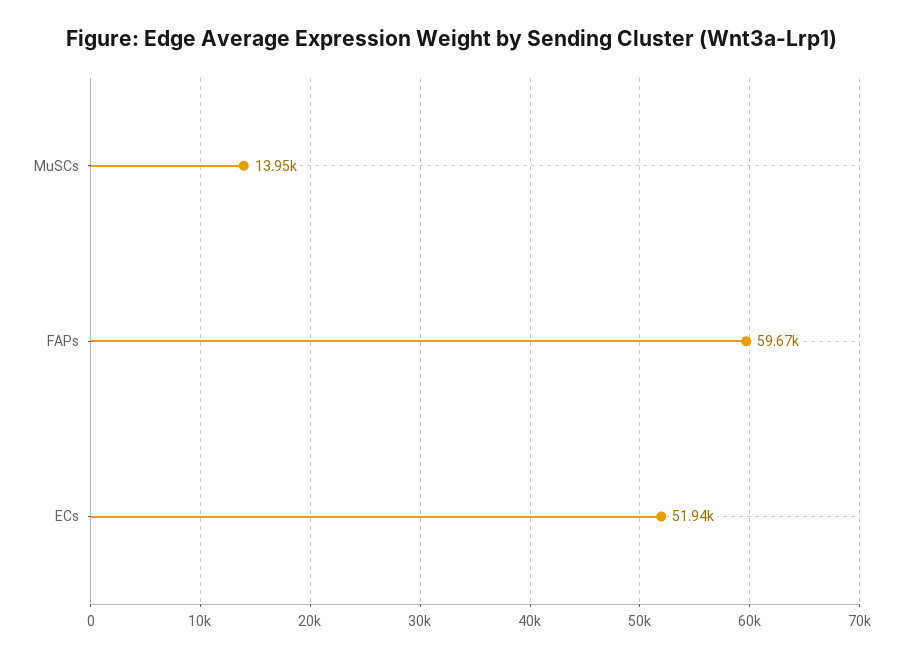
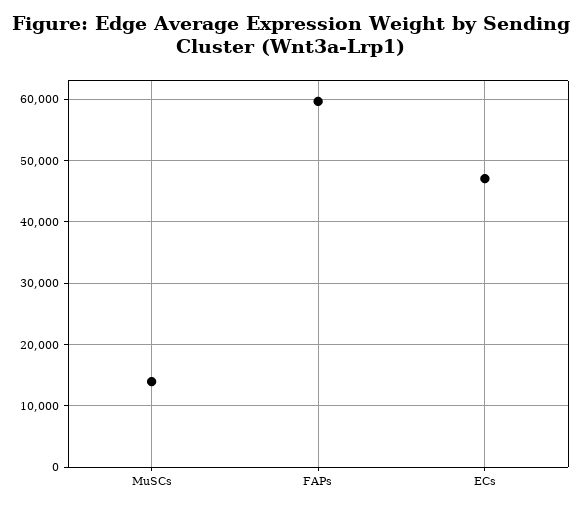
ECs: 51940 -> 47000

